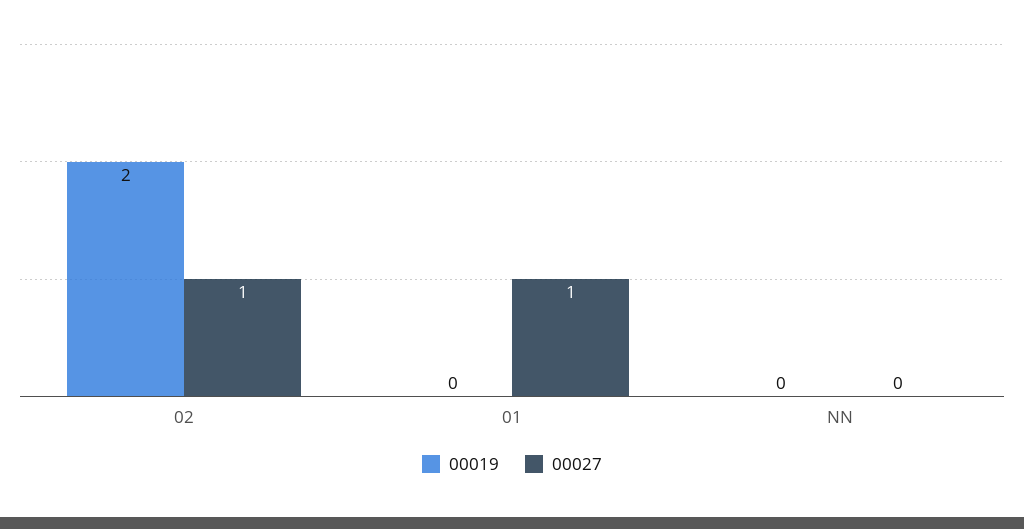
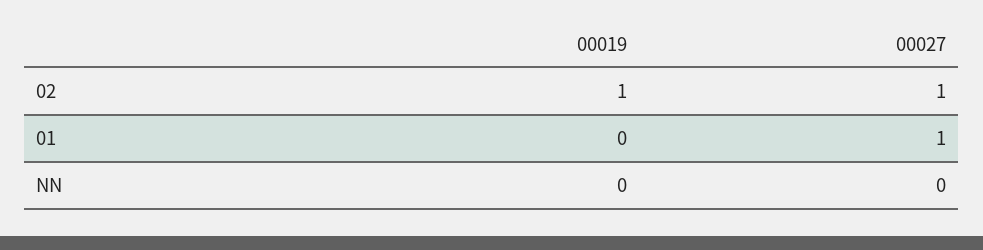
00019, 02: 2 -> 1

